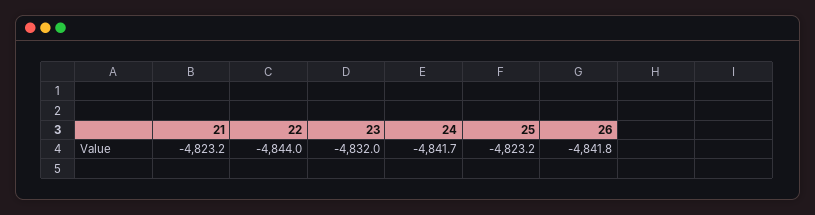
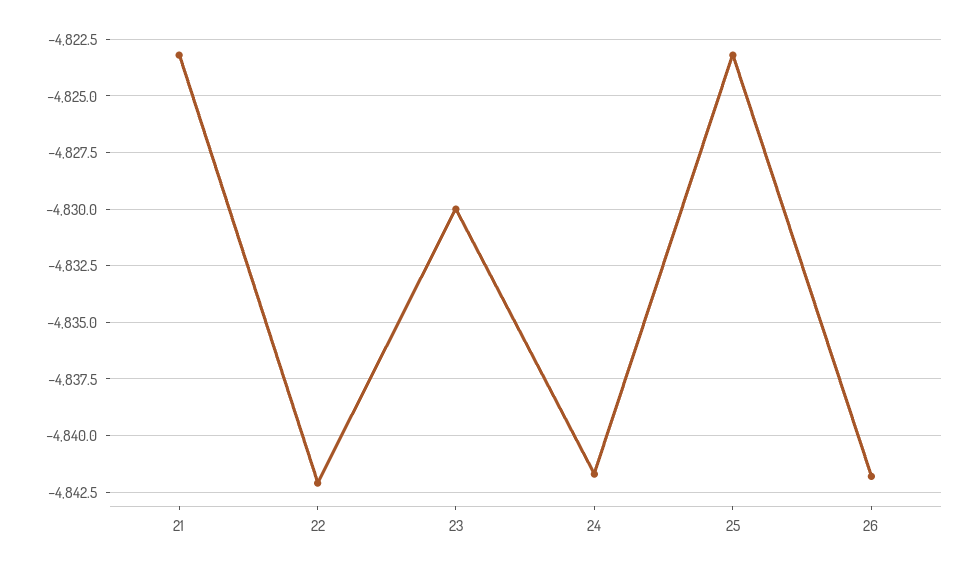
22: -4844 -> -4842
23: -4832 -> -4830

